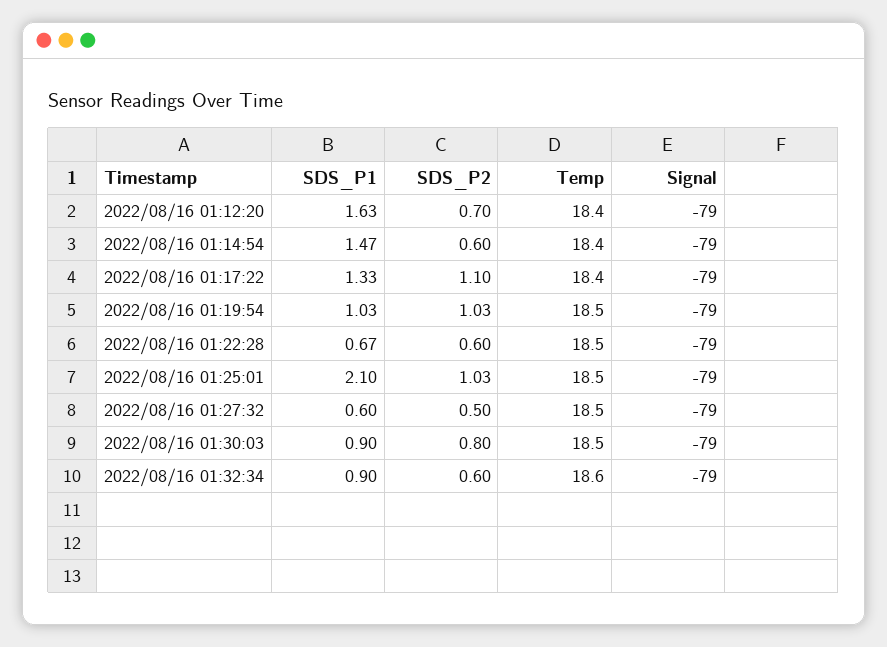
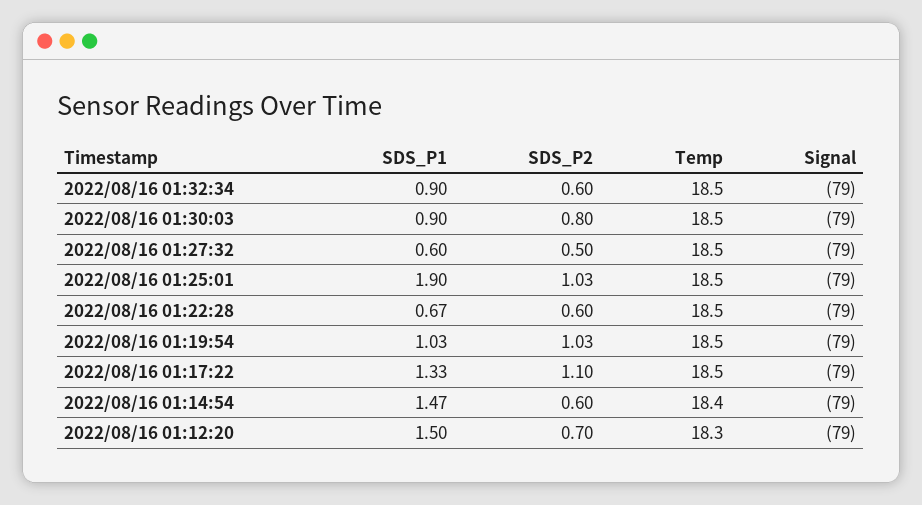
SDS_P1, 2022/08/16 01:12:20: 1.63 -> 1.5
Temp, 2022/08/16 01:12:20: 18.4 -> 18.3
Temp, 2022/08/16 01:17:22: 18.4 -> 18.5
SDS_P1, 2022/08/16 01:25:01: 2.1 -> 1.9
Temp, 2022/08/16 01:32:34: 18.6 -> 18.5

